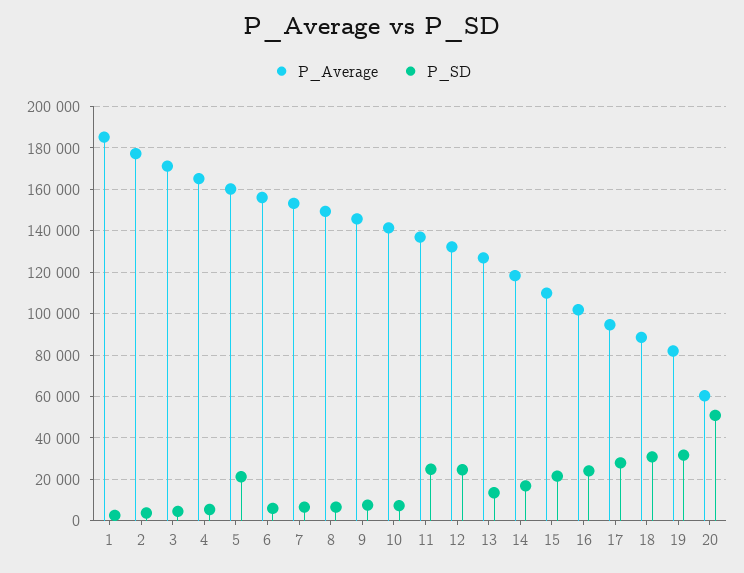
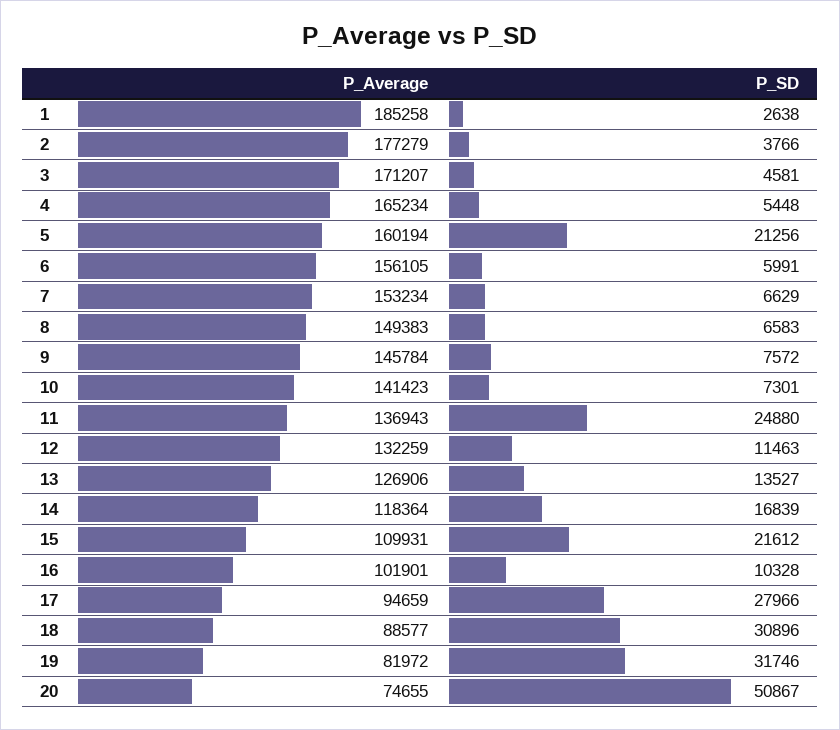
P_SD, 12: 25000 -> 11463
P_SD, 16: 25000 -> 10328
P_Average, 20: 60000 -> 74655

